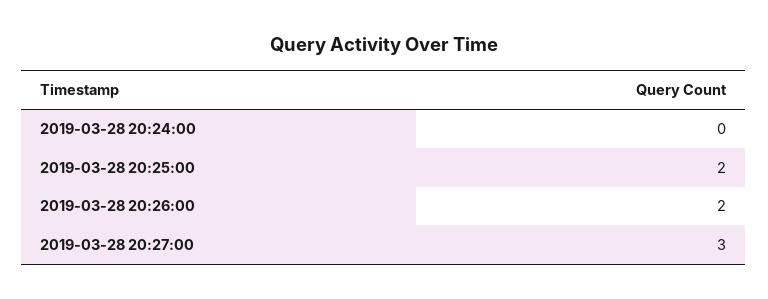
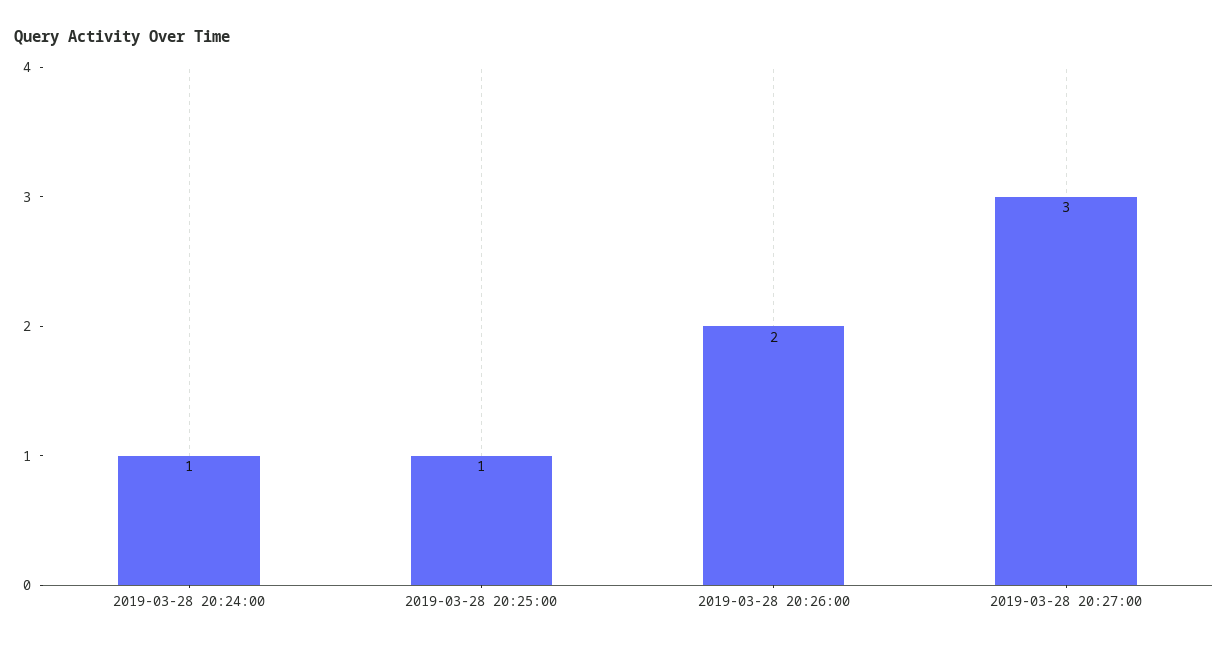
2019-03-28 20:24:00: 0 -> 1
2019-03-28 20:25:00: 2 -> 1

